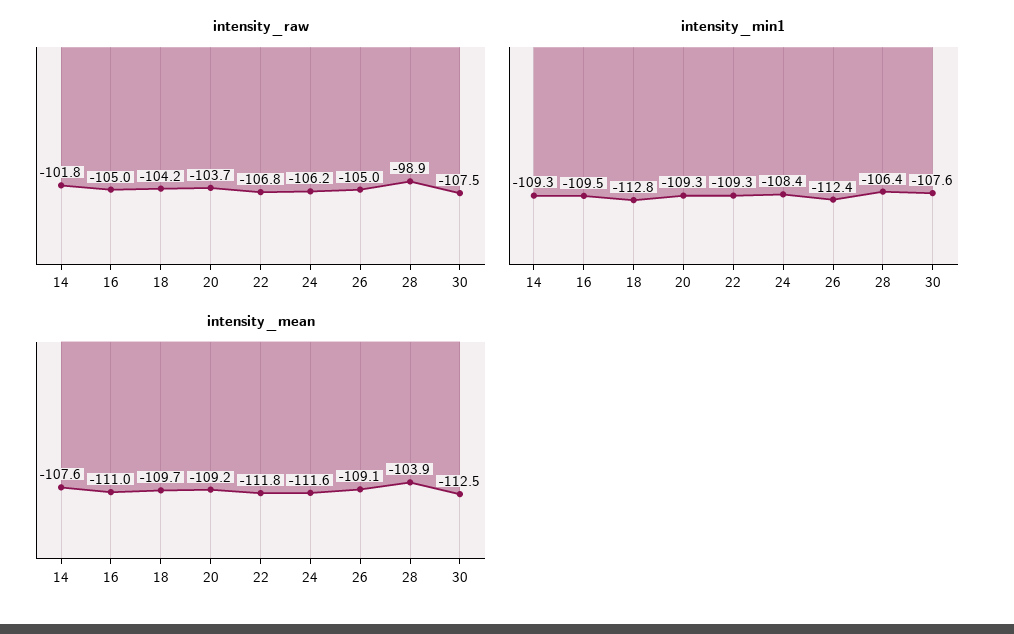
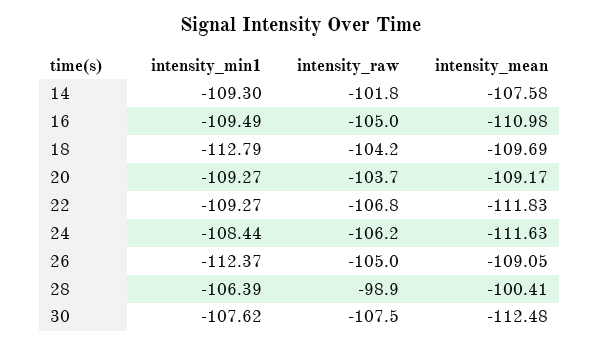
intensity_mean, 28: -103.9 -> -100.41

